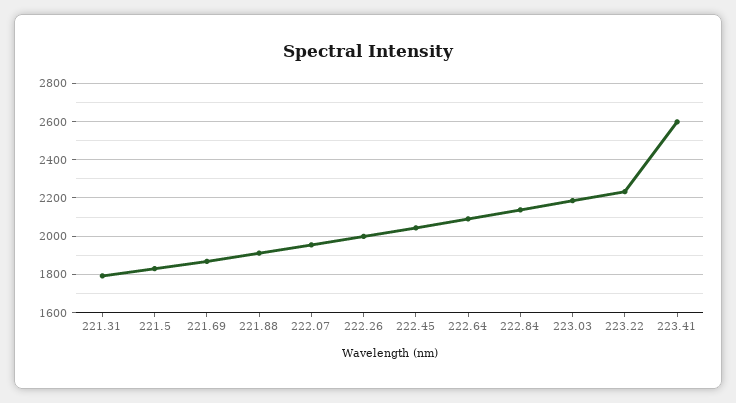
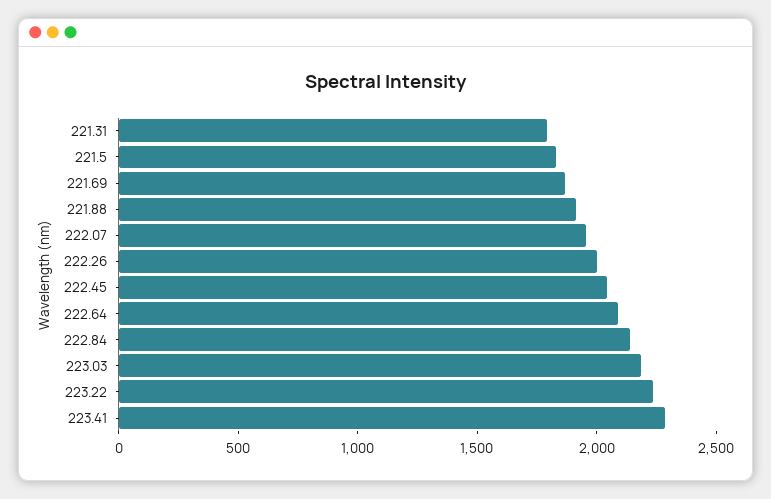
223.41: 2600 -> 2300

